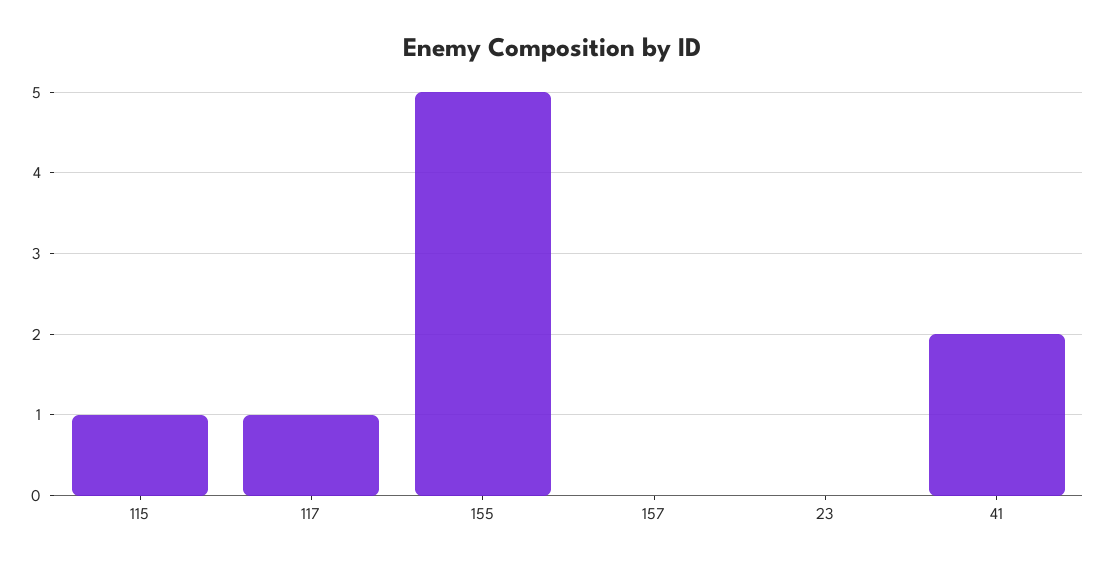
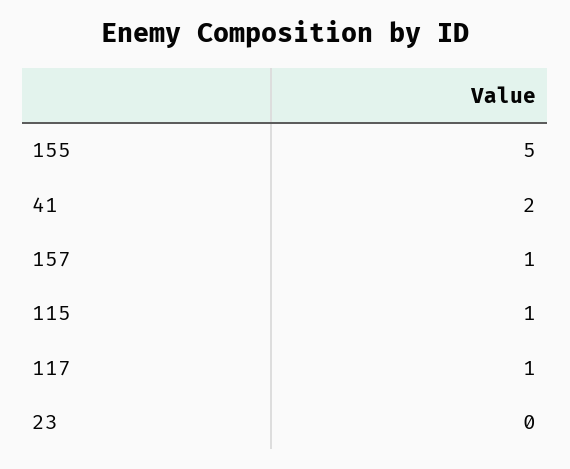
157: 0 -> 1

